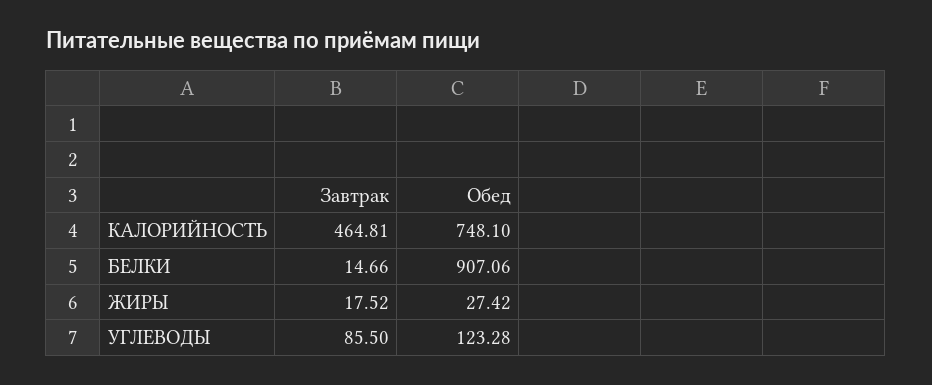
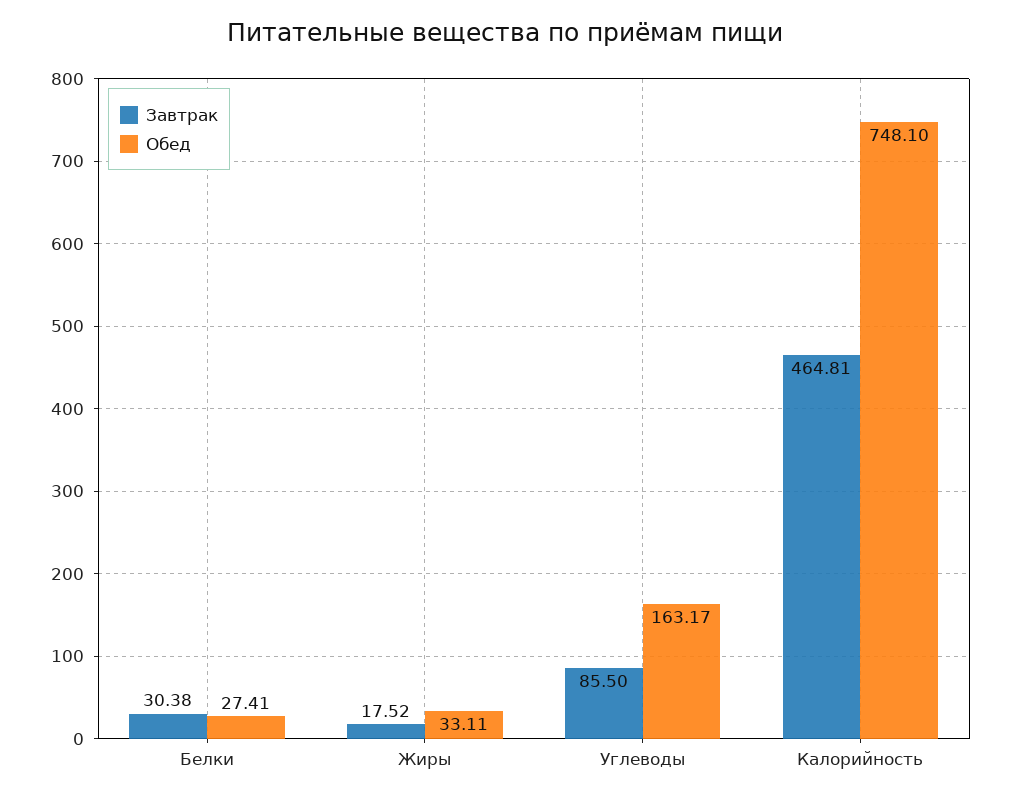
Завтрак, БЕЛКИ: 14.66 -> 30.38
Обед, БЕЛКИ: 907.06 -> 27.41
Обед, ЖИРЫ: 27.42 -> 33.11
Обед, УГЛЕВОДЫ: 123.28 -> 163.17

